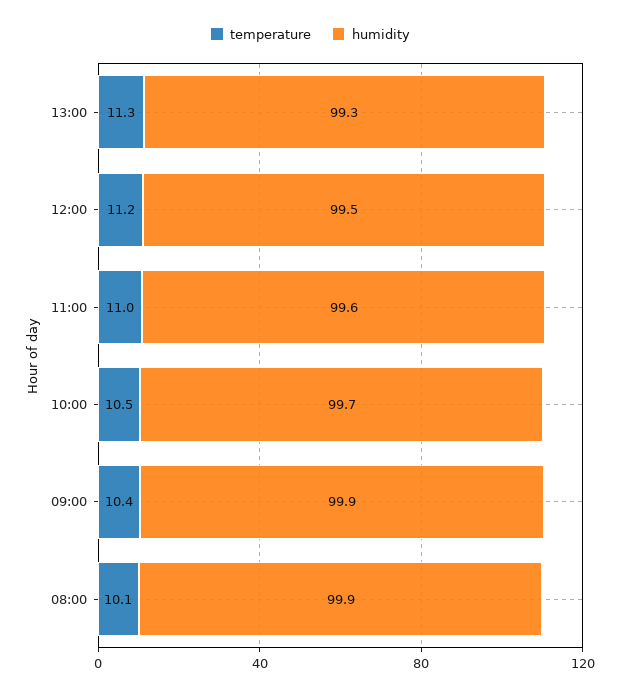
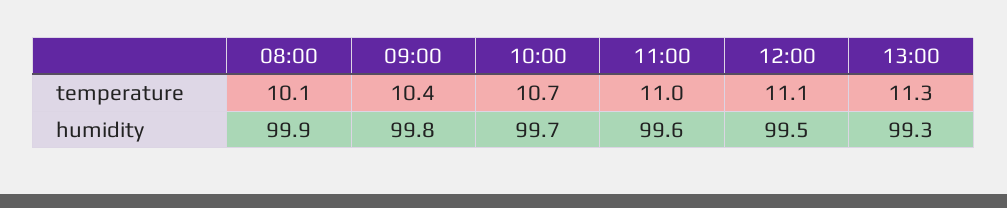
temperature, 12:00: 11.2 -> 11.1
temperature, 10:00: 10.5 -> 10.7
humidity, 09:00: 99.9 -> 99.8

